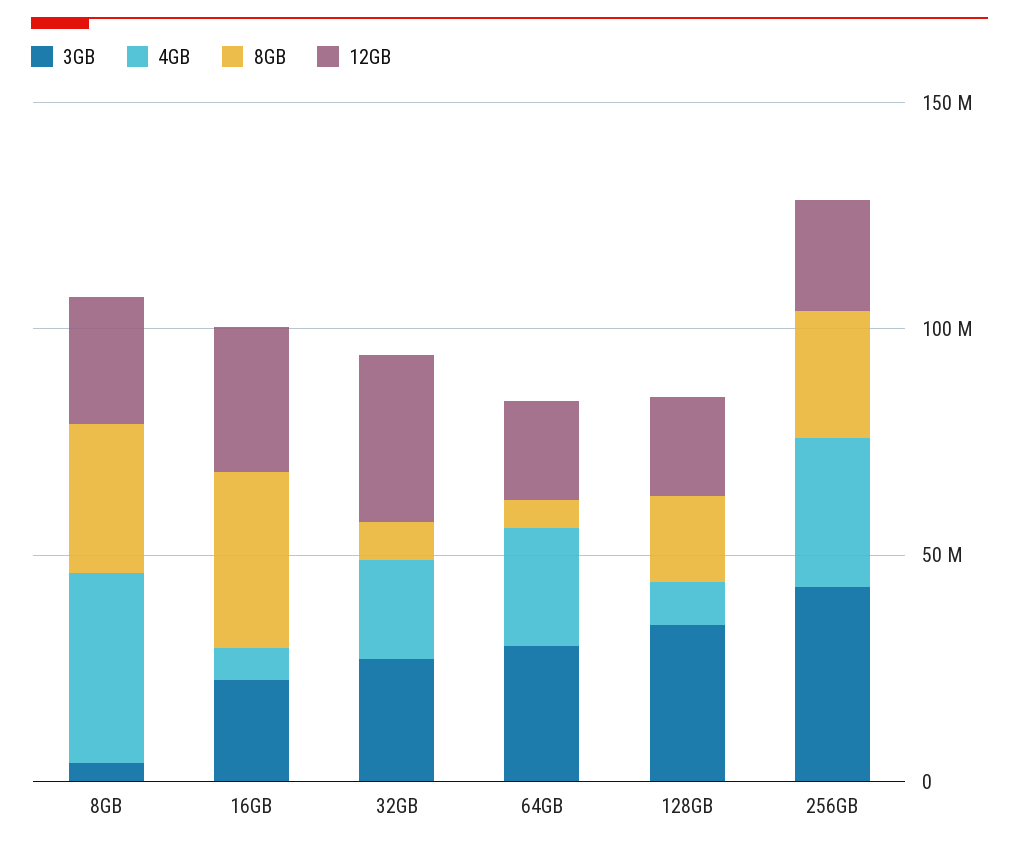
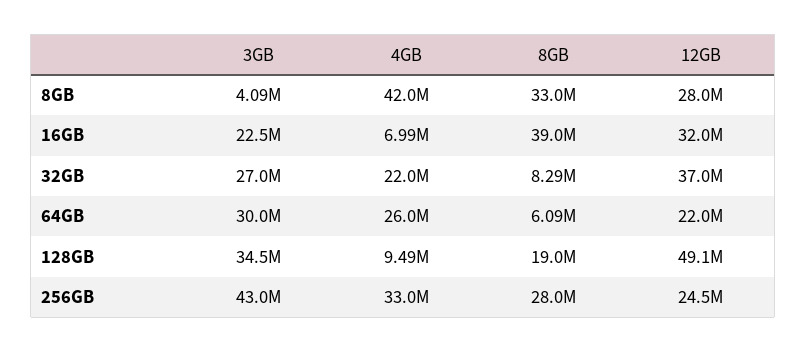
12GB, 128GB: 20000000 -> 49100000

